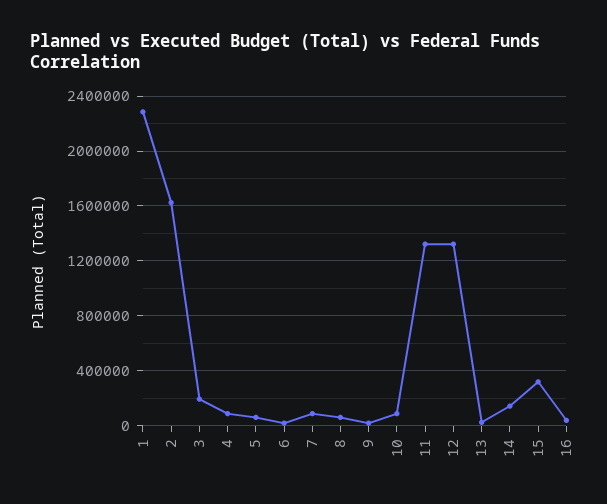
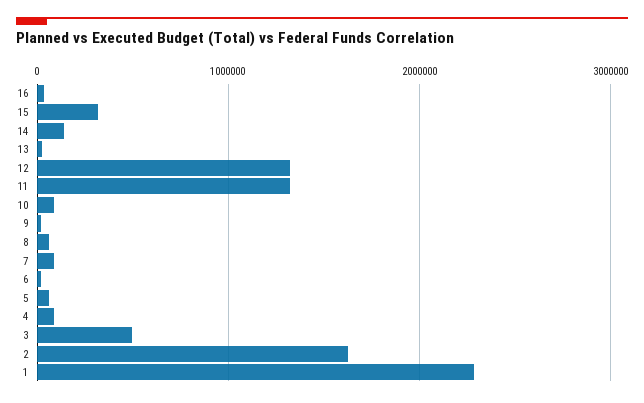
3: 200000 -> 500000

